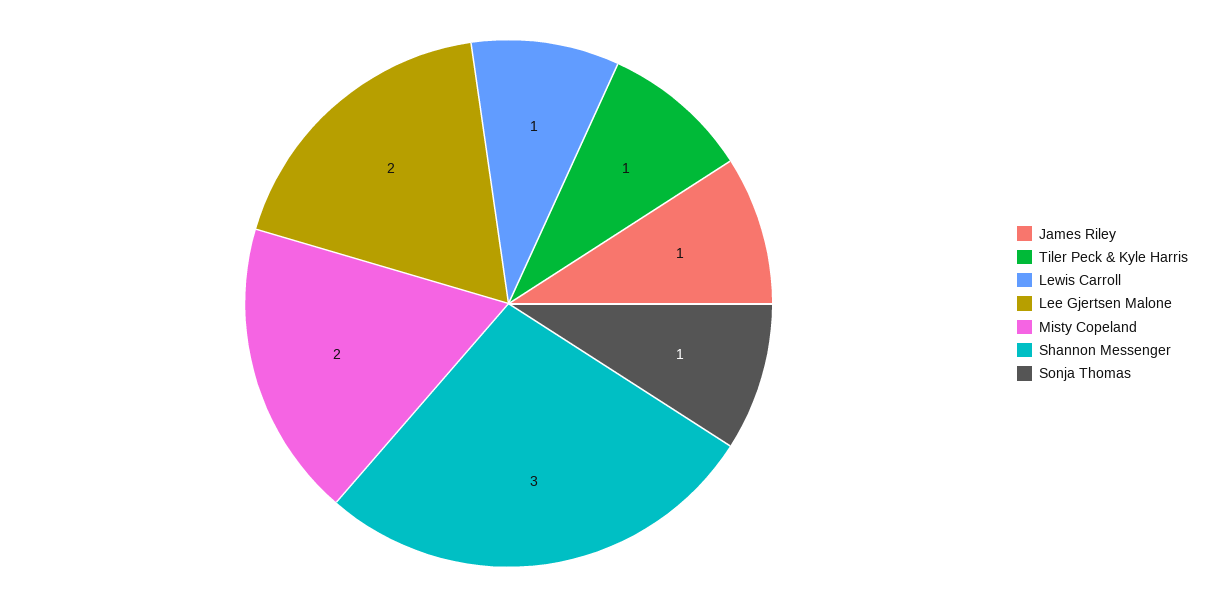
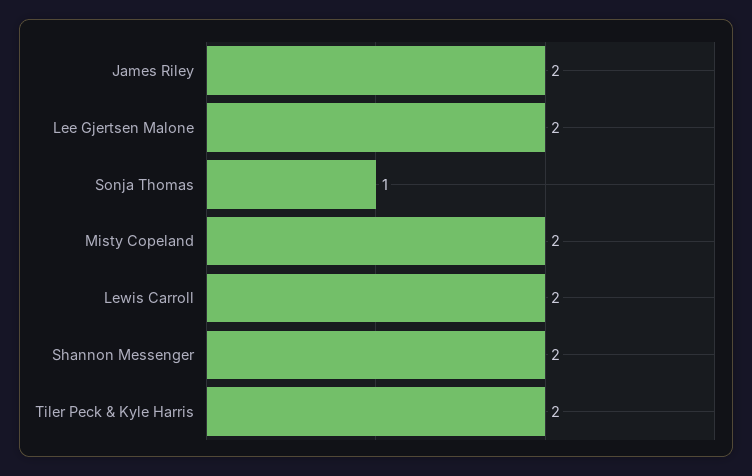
James Riley: 1 -> 2
Tiler Peck & Kyle Harris: 1 -> 2
Lewis Carroll: 1 -> 2
Shannon Messenger: 3 -> 2

